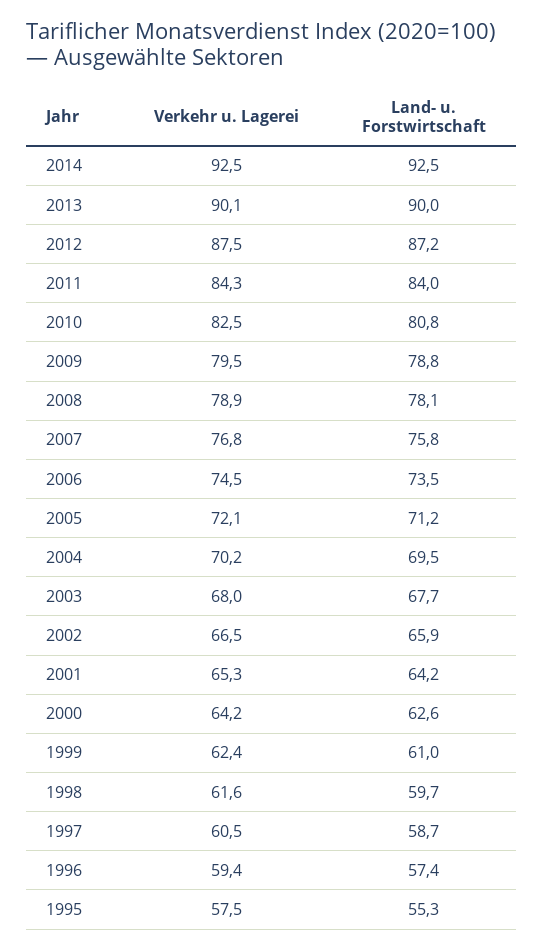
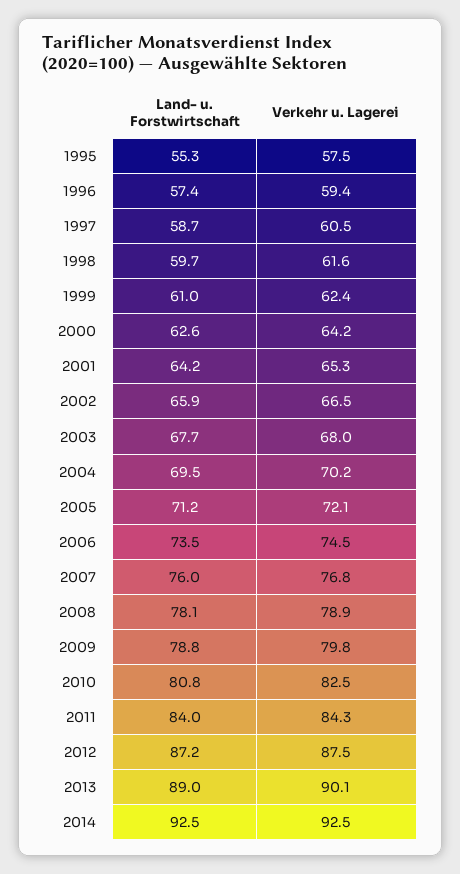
Land- u. Forstwirtschaft, 2013: 90 -> 89
Verkehr u. Lagerei, 2009: 79.5 -> 79.8
Land- u. Forstwirtschaft, 2007: 75.8 -> 76

